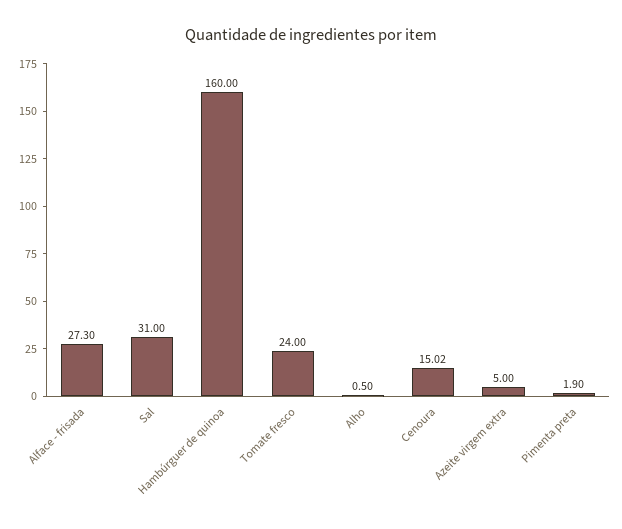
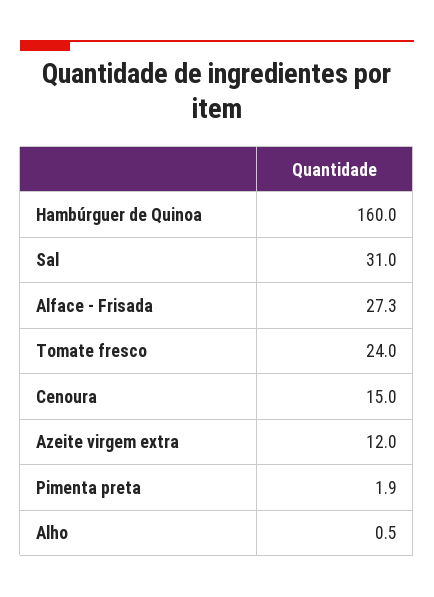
Cenoura: 15.02 -> 15
Azeite virgem extra: 5 -> 12

